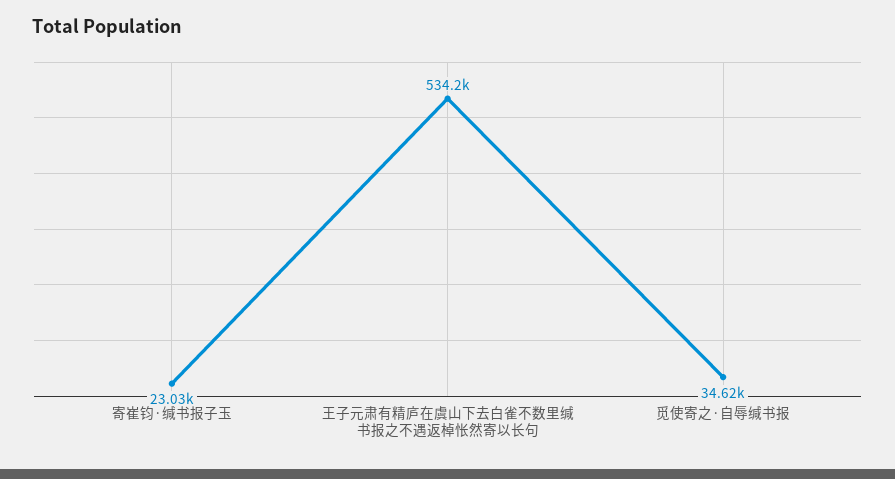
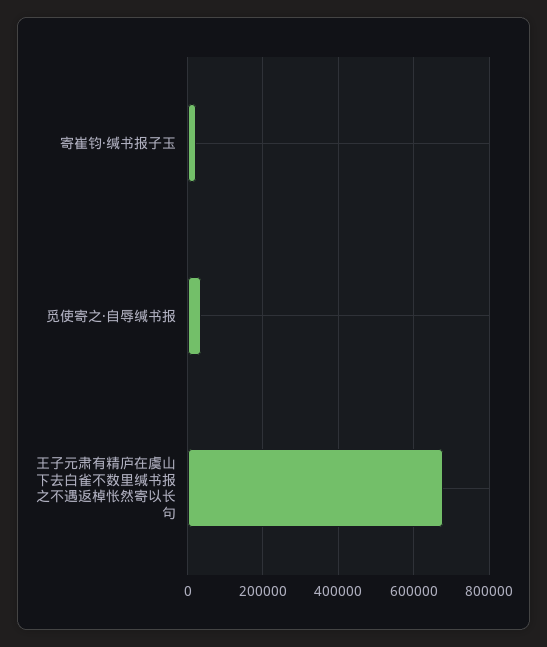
王子元肃有精庐在虞山下去白雀不数里缄书报之不遇返棹怅然寄以长句: 534200 -> 680000

